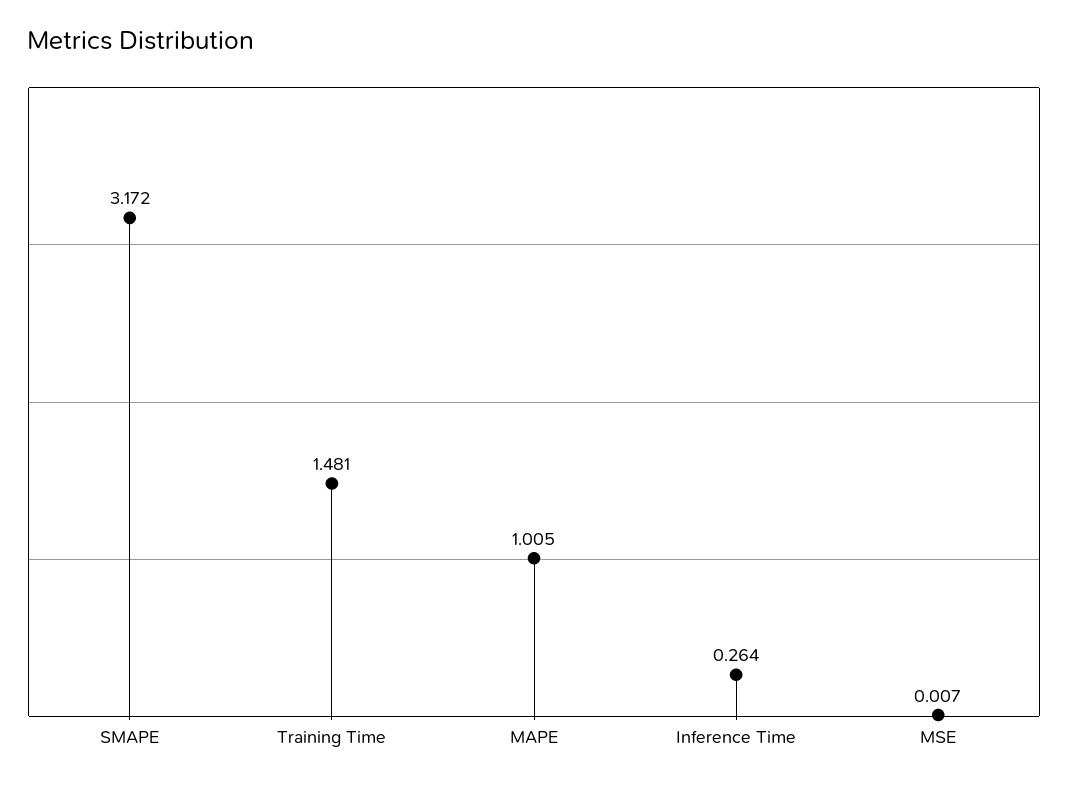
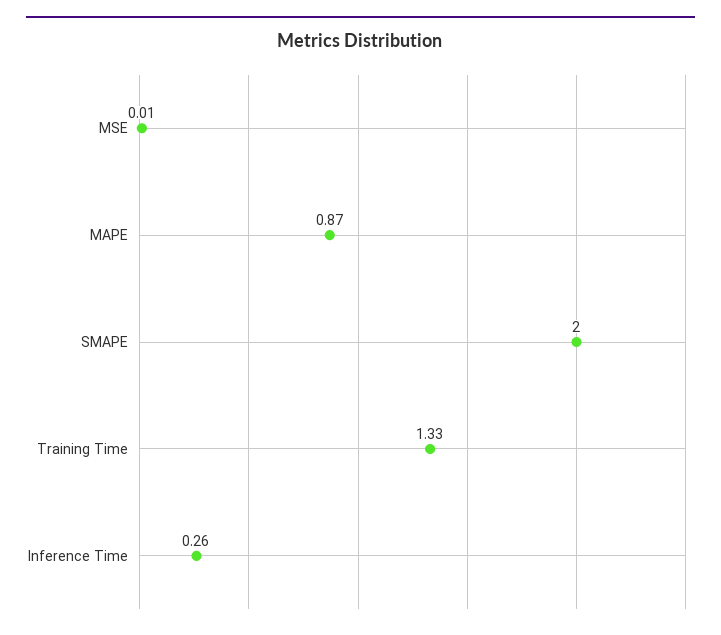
SMAPE: 3.172 -> 2
Training Time: 1.481 -> 1.33
MAPE: 1.005 -> 0.87

